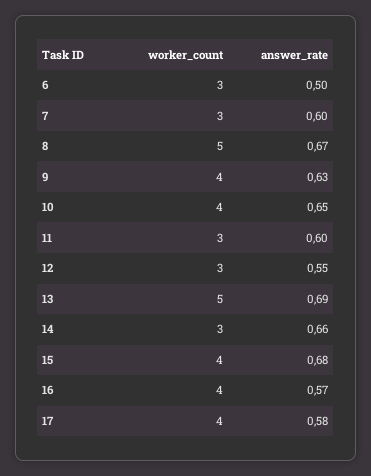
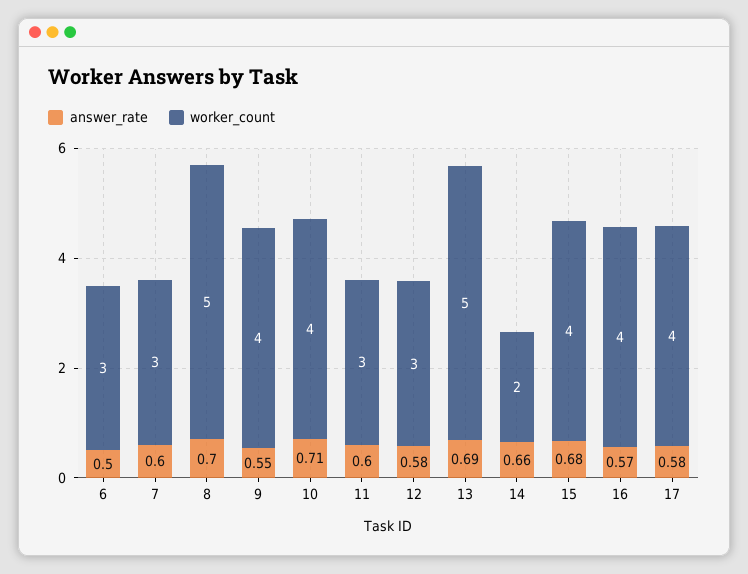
answer_rate, 8: 0.67 -> 0.7
answer_rate, 9: 0.63 -> 0.55
answer_rate, 10: 0.65 -> 0.71
answer_rate, 12: 0.55 -> 0.58
worker_count, 14: 3 -> 2

